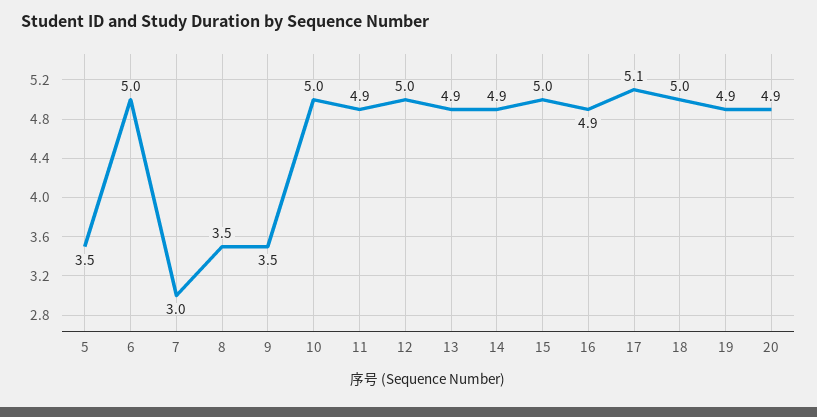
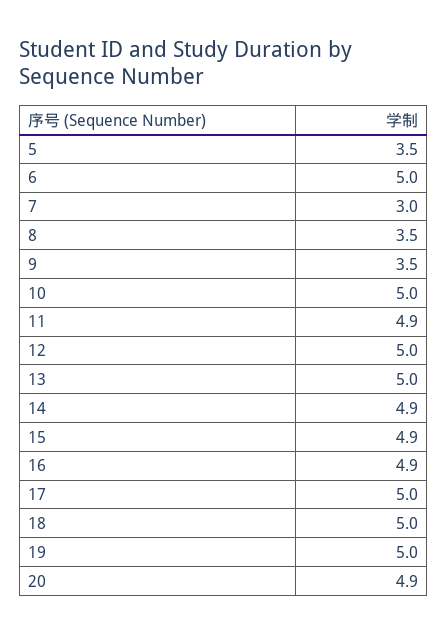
13: 4.9 -> 5
15: 5 -> 4.9
17: 5.1 -> 5
19: 4.9 -> 5

